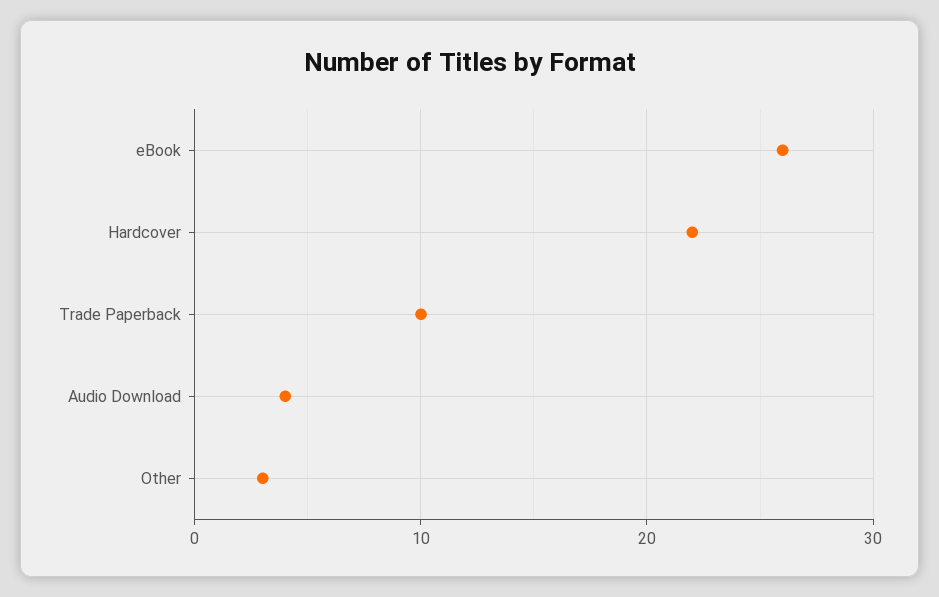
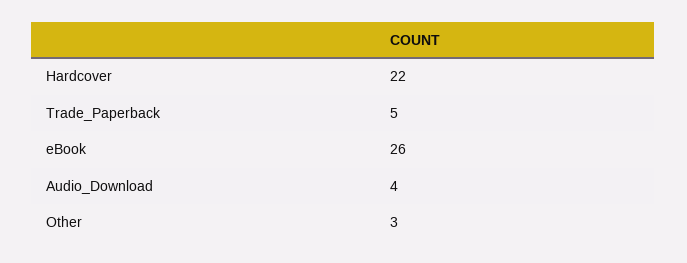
Trade Paperback: 10 -> 5

